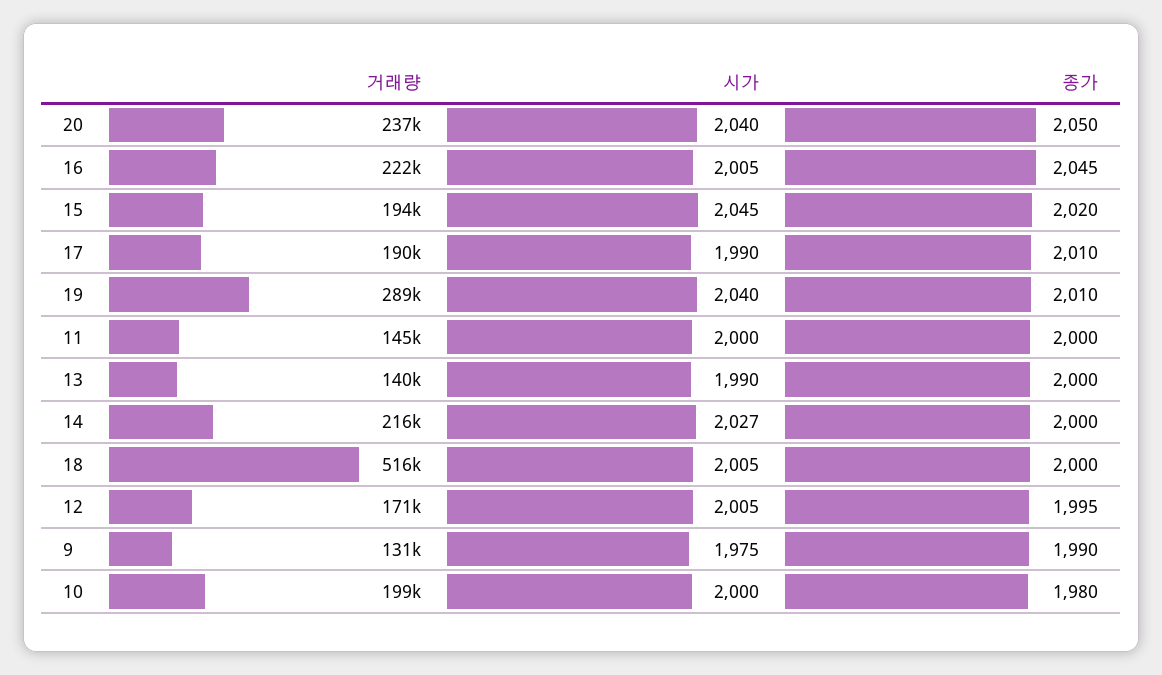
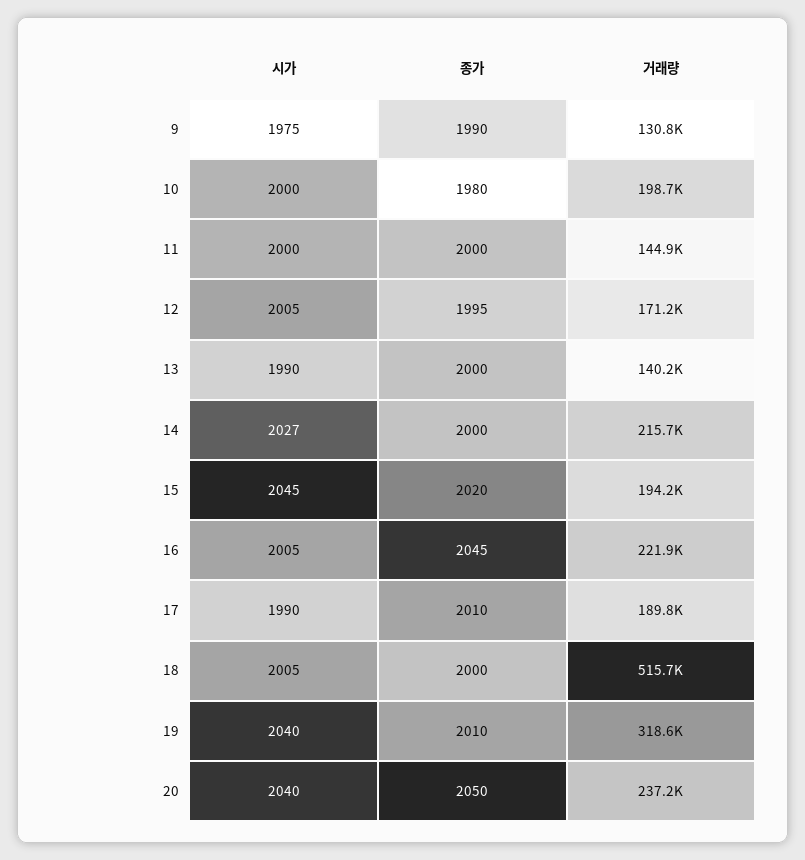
거래량, 19: 289000 -> 318600

